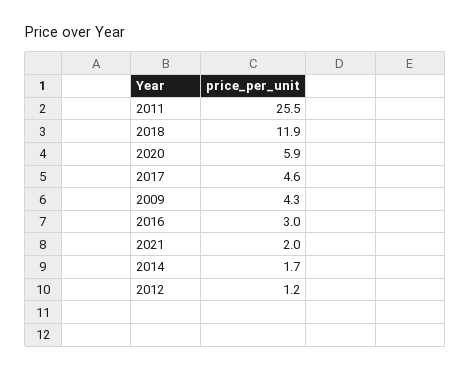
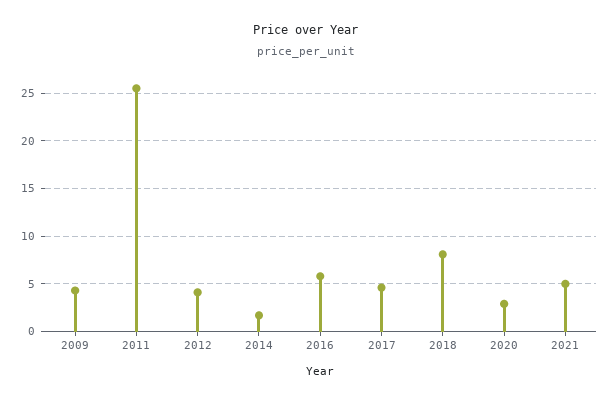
2018: 11.9 -> 8
2020: 5.9 -> 3
2016: 3 -> 6
2021: 2 -> 5
2012: 1.2 -> 4

